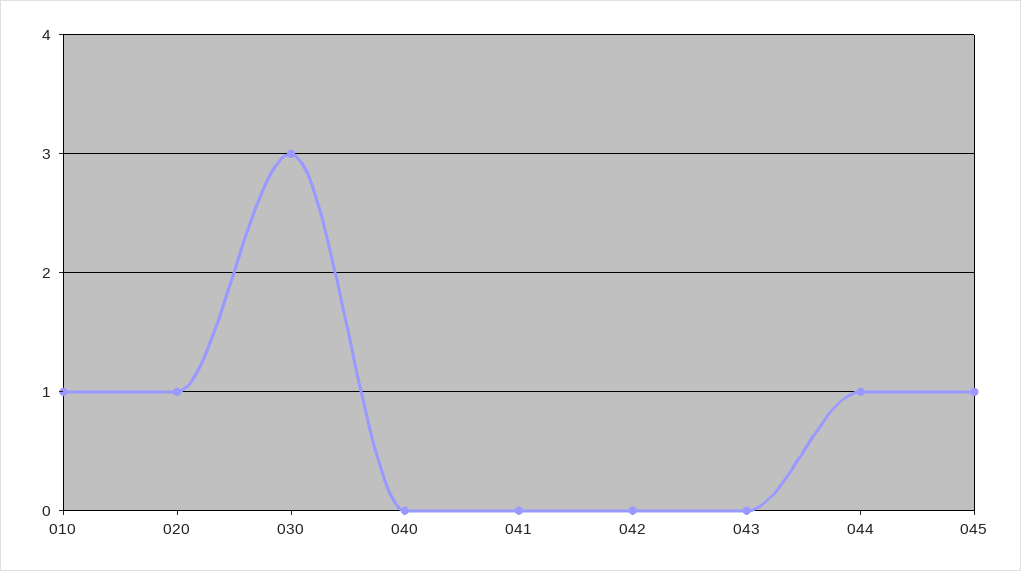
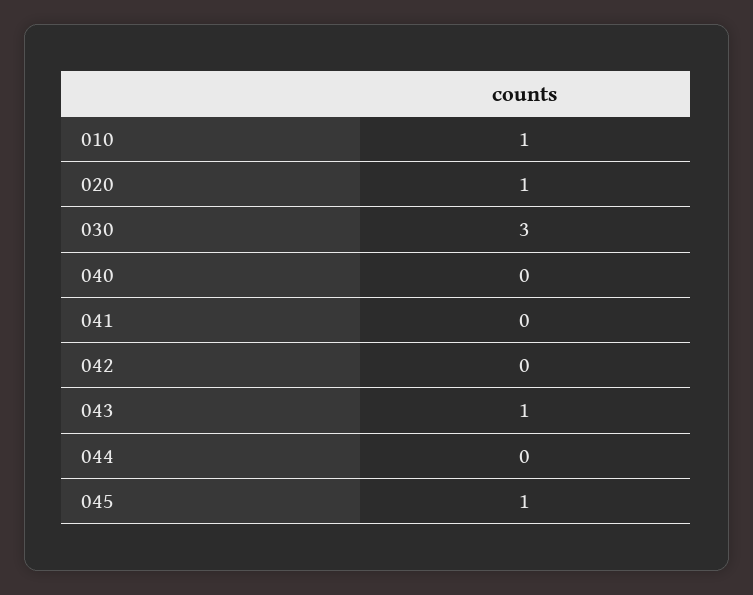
043: 0 -> 1
044: 1 -> 0

